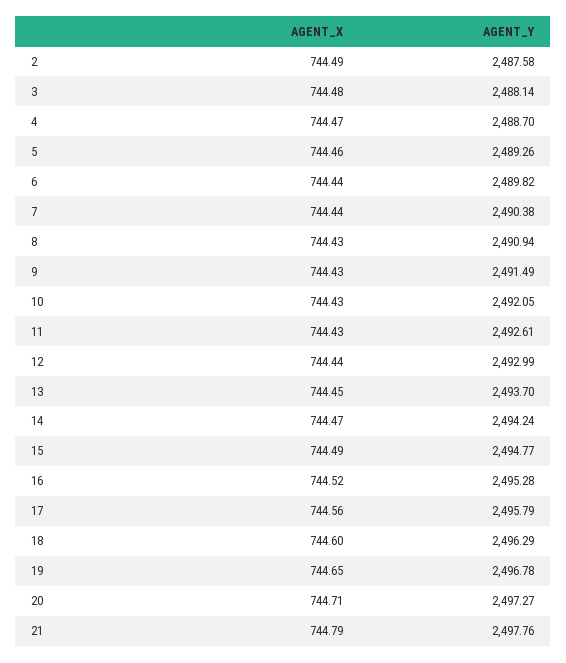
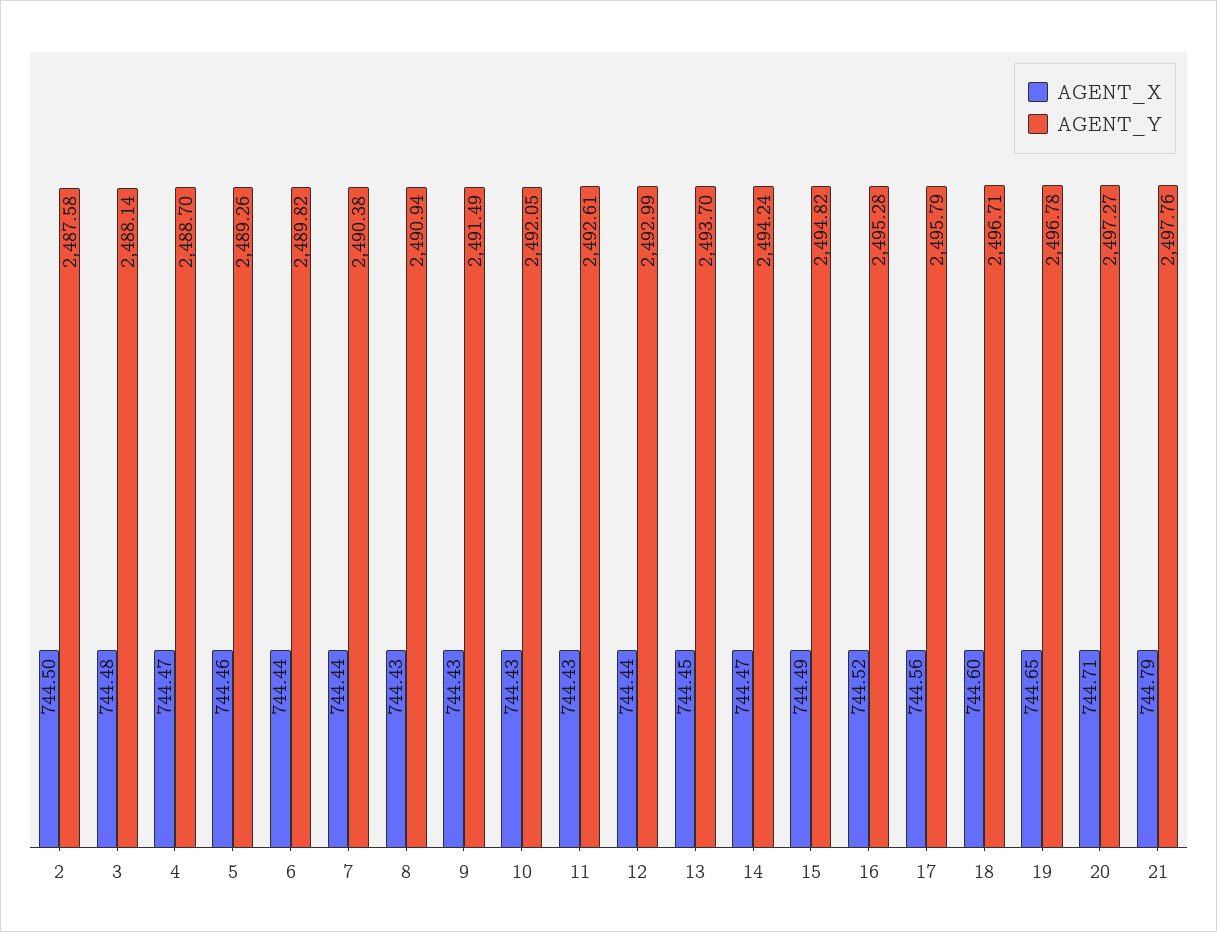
AGENT_X, 2: 744.49 -> 744.5
AGENT_Y, 15: 2494.77 -> 2494.82
AGENT_Y, 18: 2496.29 -> 2496.71

